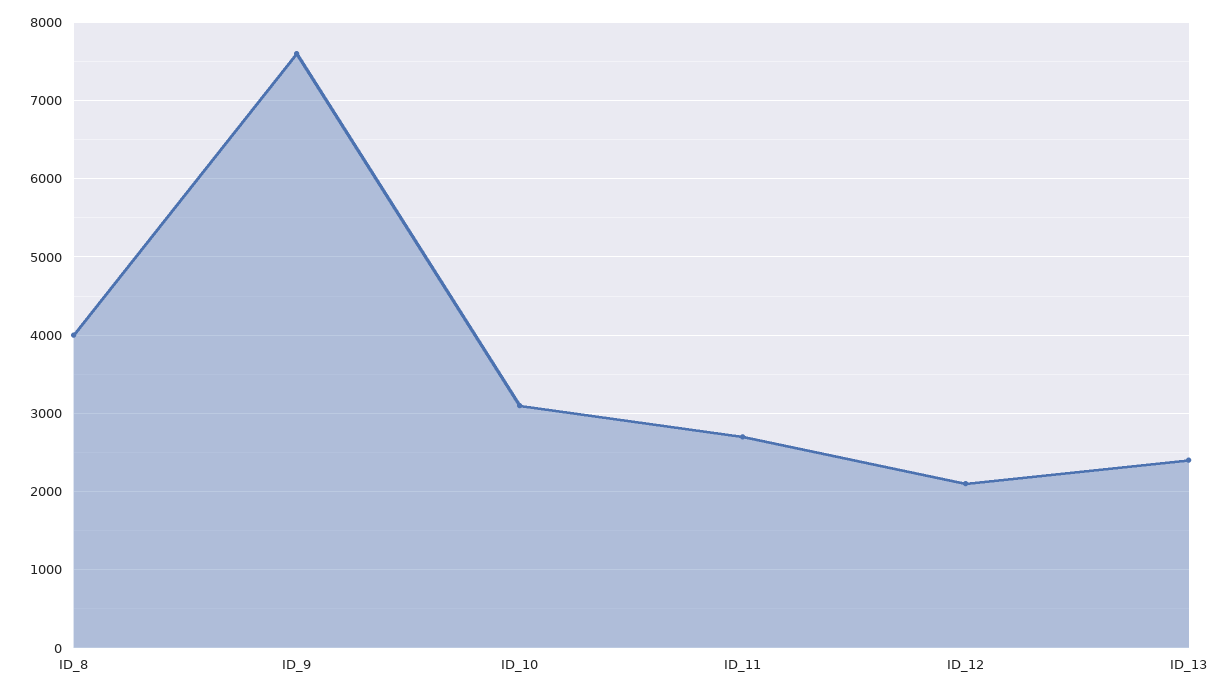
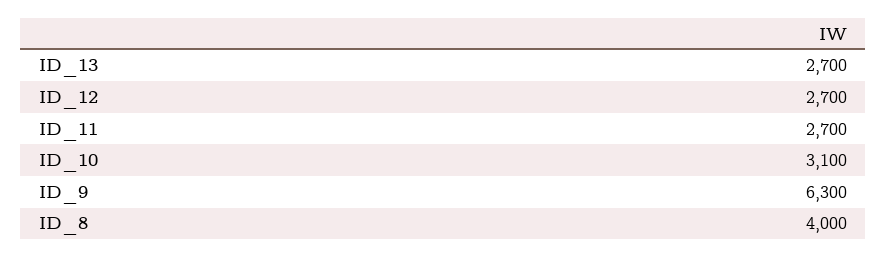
ID_9: 7600 -> 6300
ID_12: 2100 -> 2700
ID_13: 2400 -> 2700

